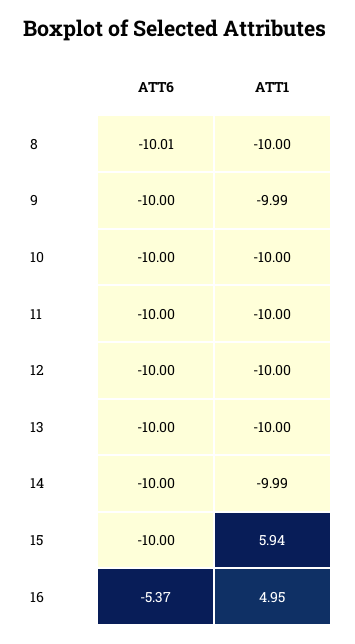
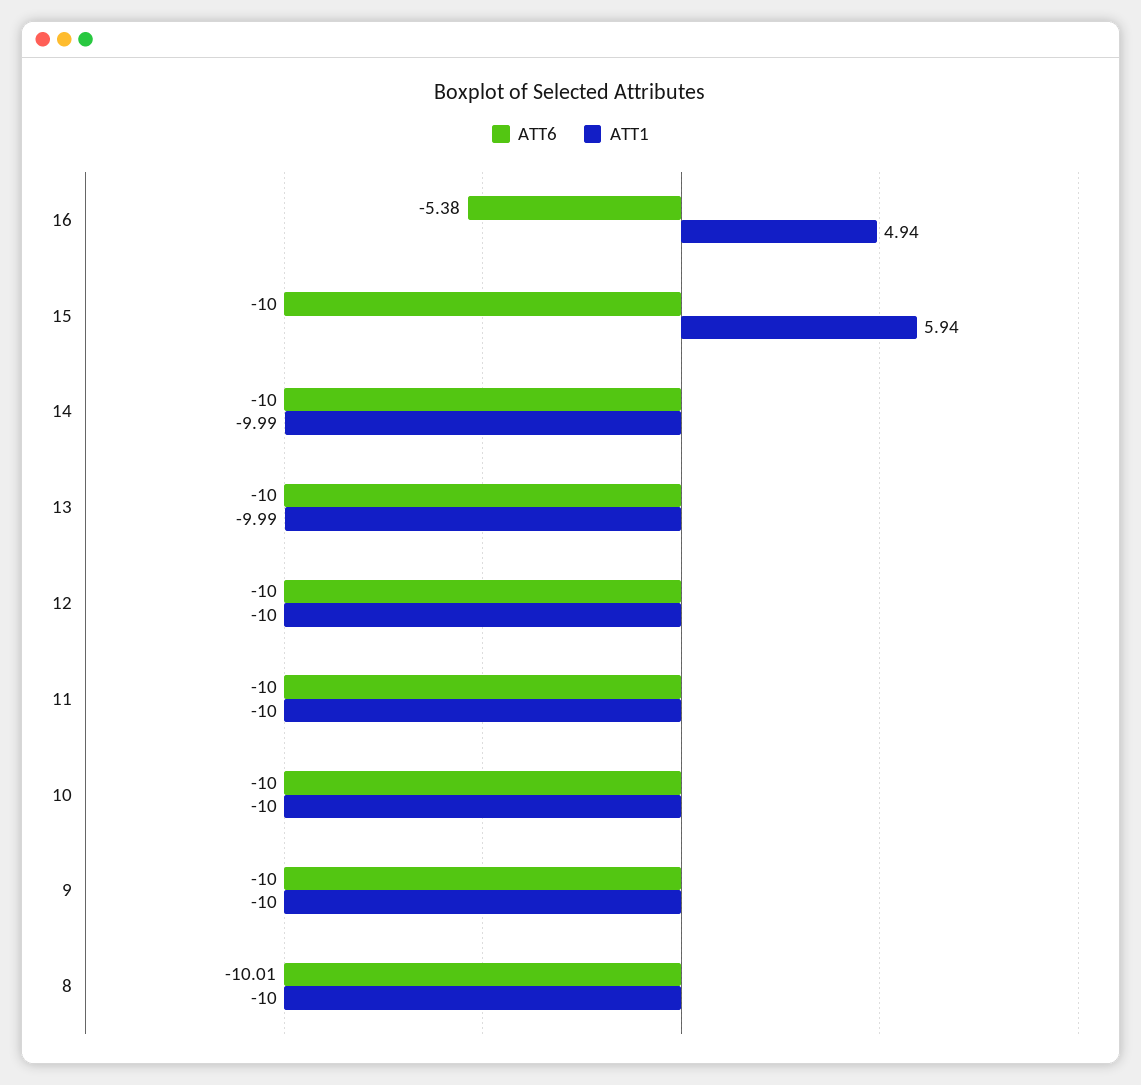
ATT1, 9: -9.99 -> -10
ATT1, 13: -10 -> -9.99
ATT6, 16: -5.37 -> -5.38
ATT1, 16: 4.95 -> 4.94

